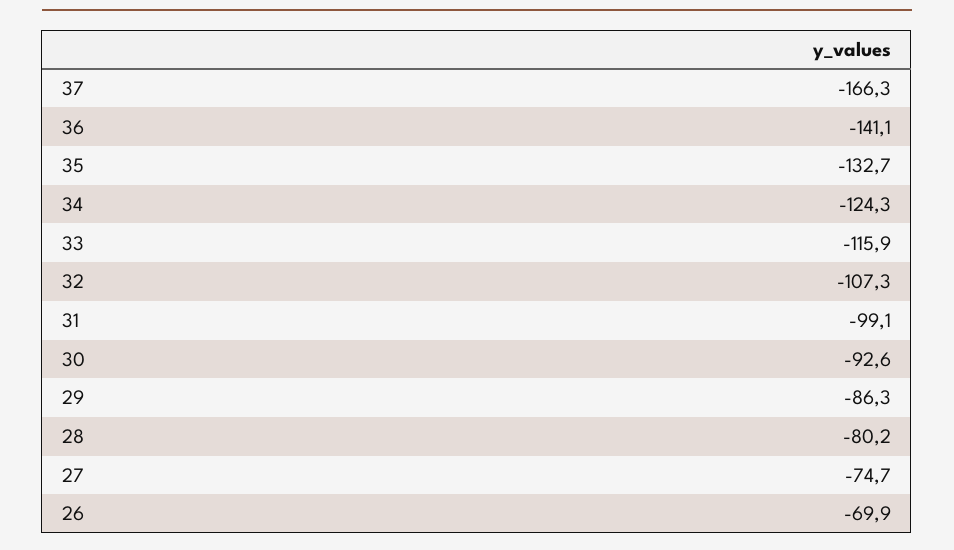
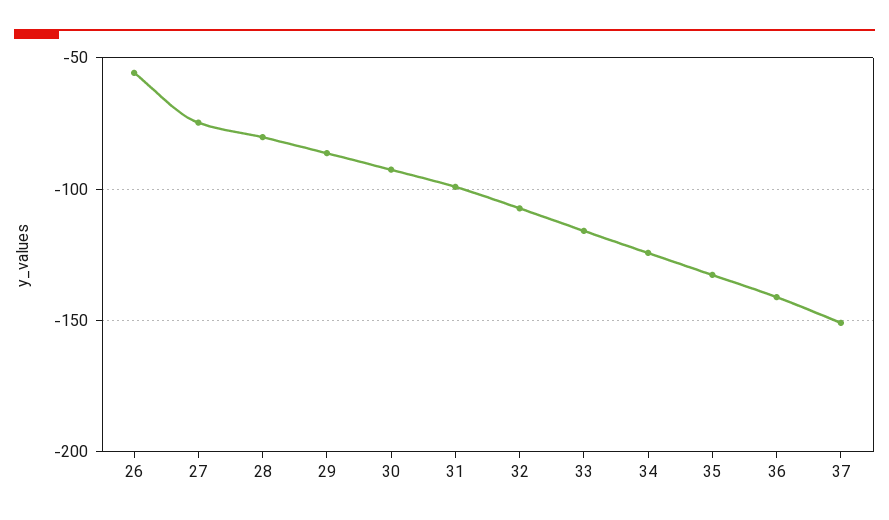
37: -166.3 -> -150
26: -69.9 -> -55

